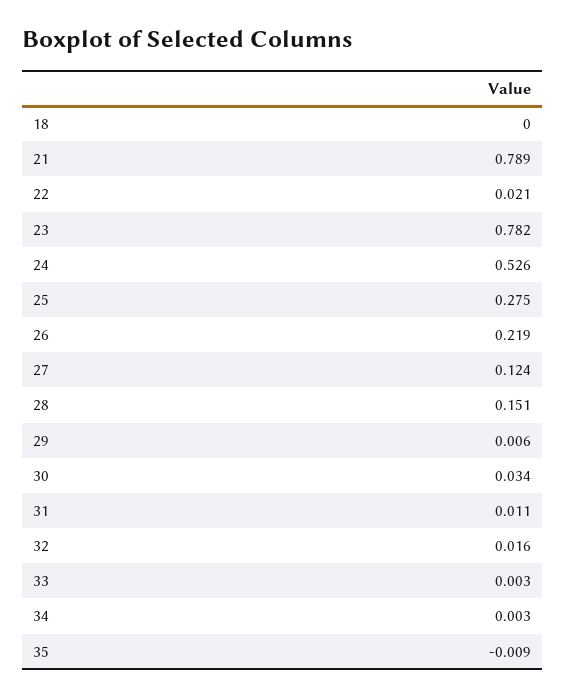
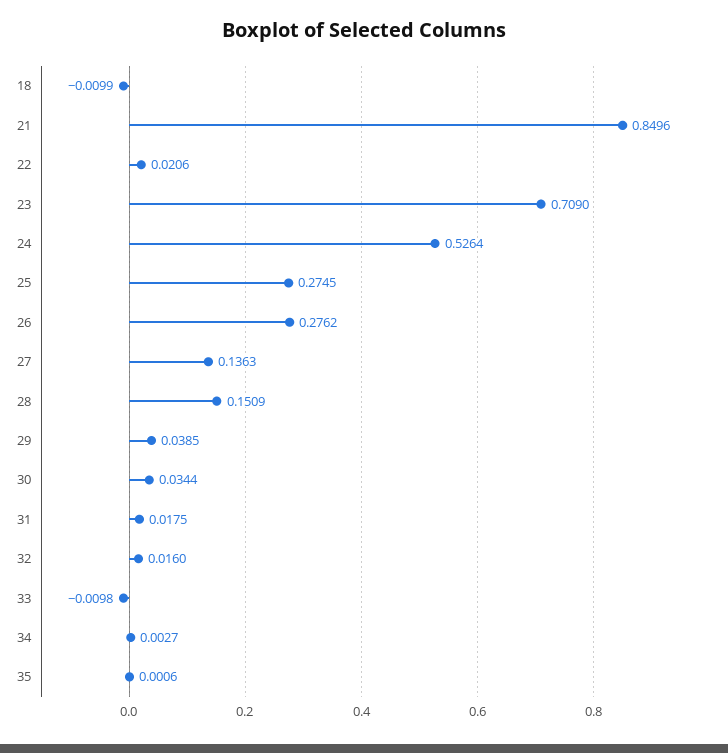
18: 0 -> -0.0099
21: 0.789 -> 0.8496
23: 0.782 -> 0.709
26: 0.219 -> 0.2762
27: 0.124 -> 0.1363
29: 0.006 -> 0.0385
31: 0.011 -> 0.0175
33: 0.003 -> -0.0098
35: -0.009 -> 0.0006

